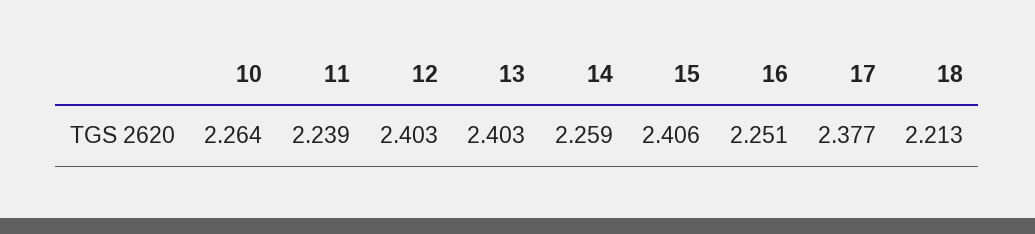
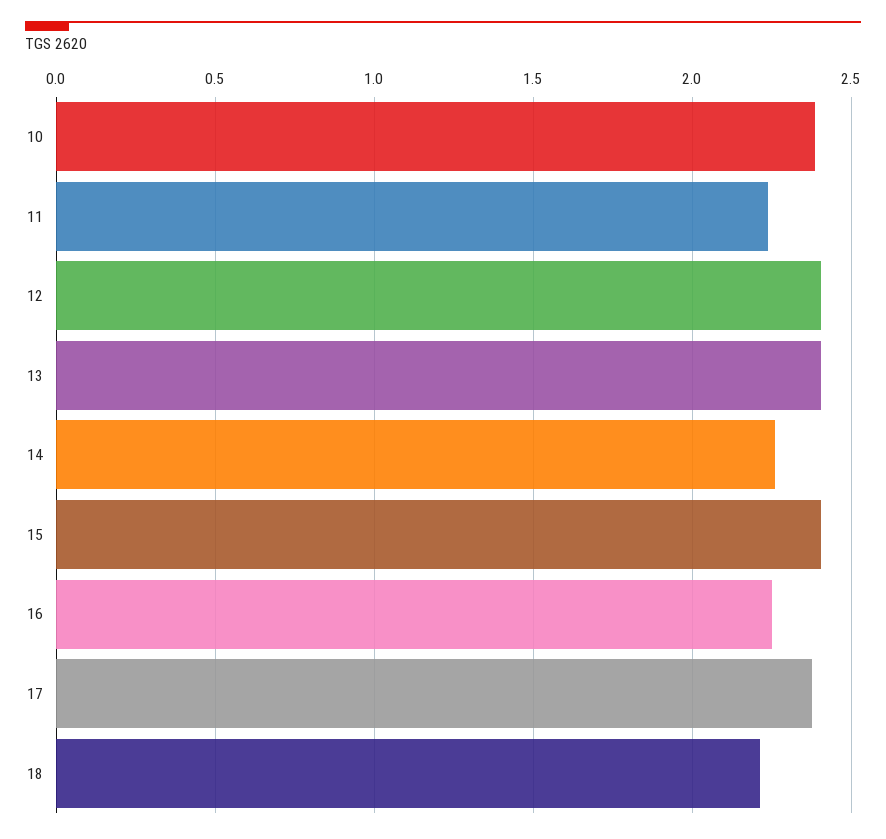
10: 2.264 -> 2.4

